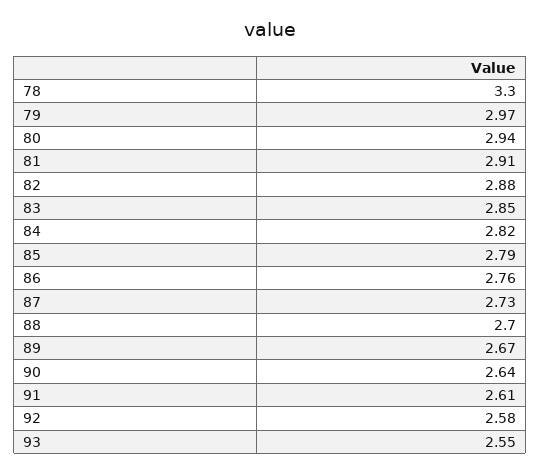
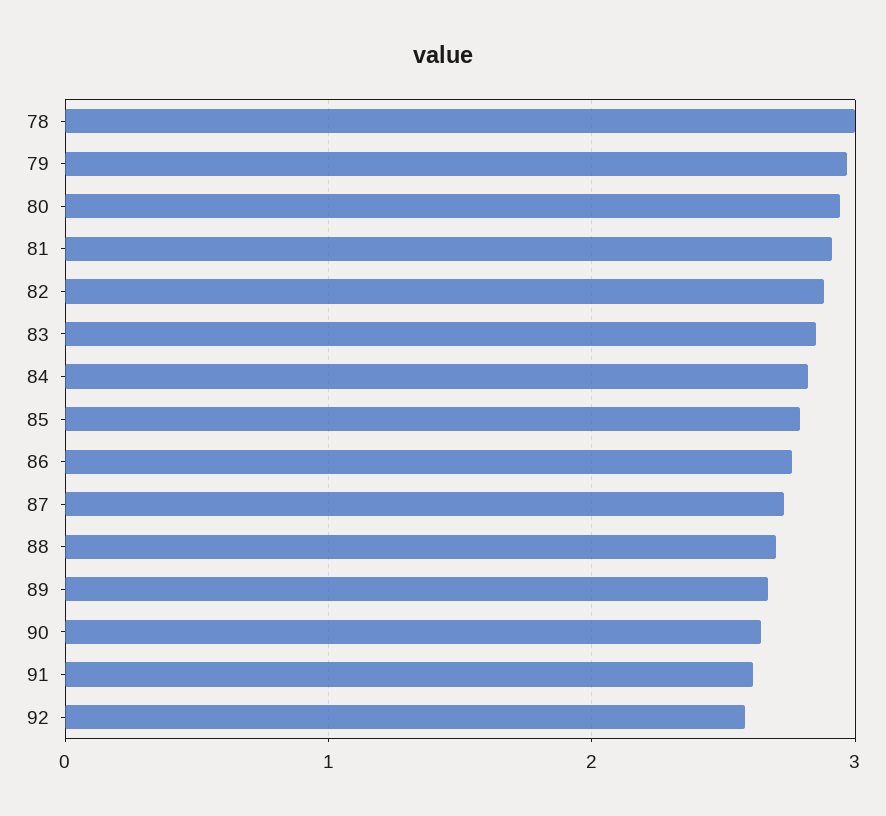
78: 3.3 -> 3
93: 2.55 -> none

